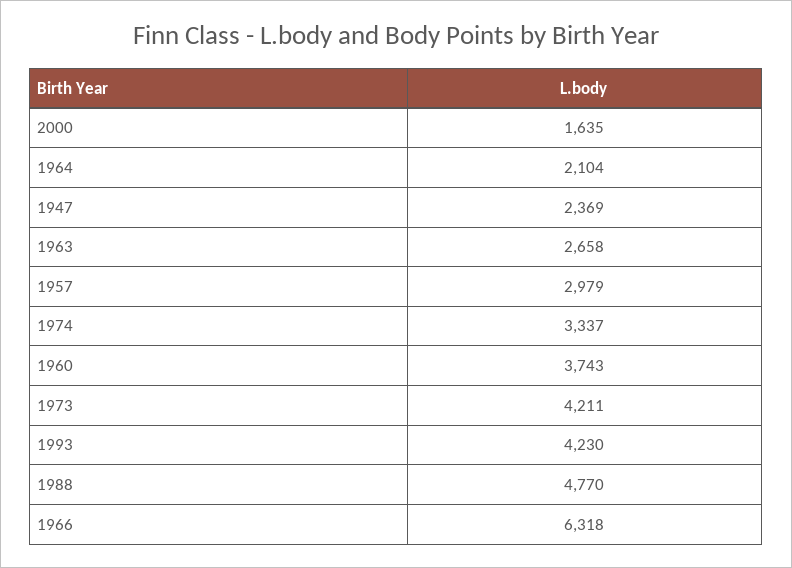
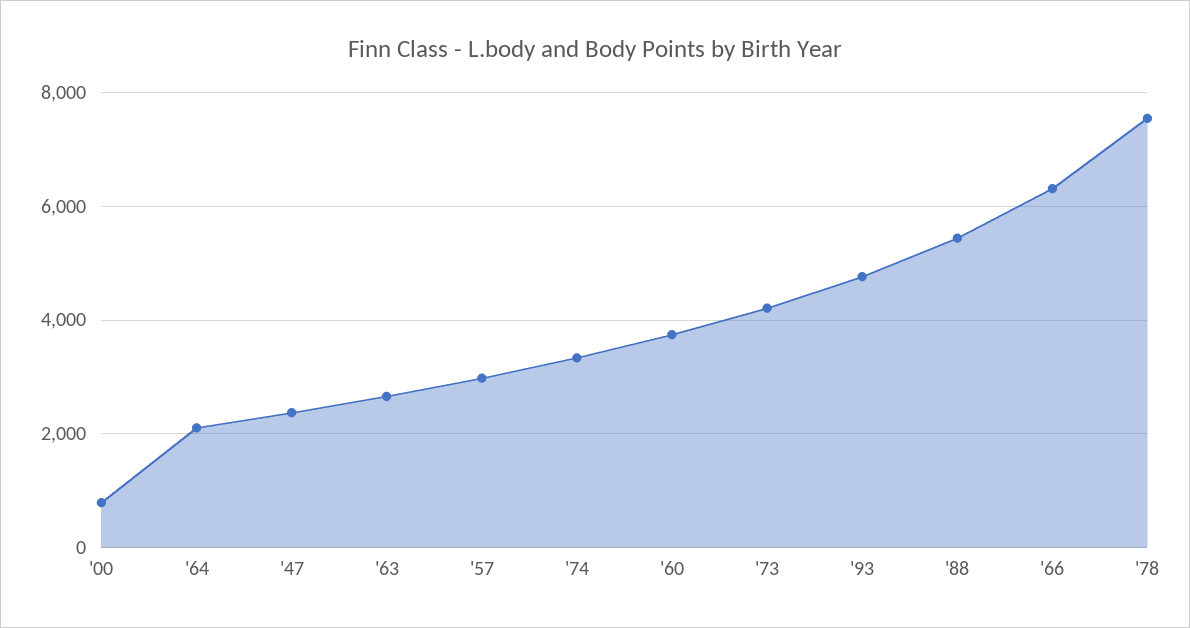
2000: 1635 -> 800
1993: 4230 -> 4800
1988: 4770 -> 5400
'78: none -> 7600

